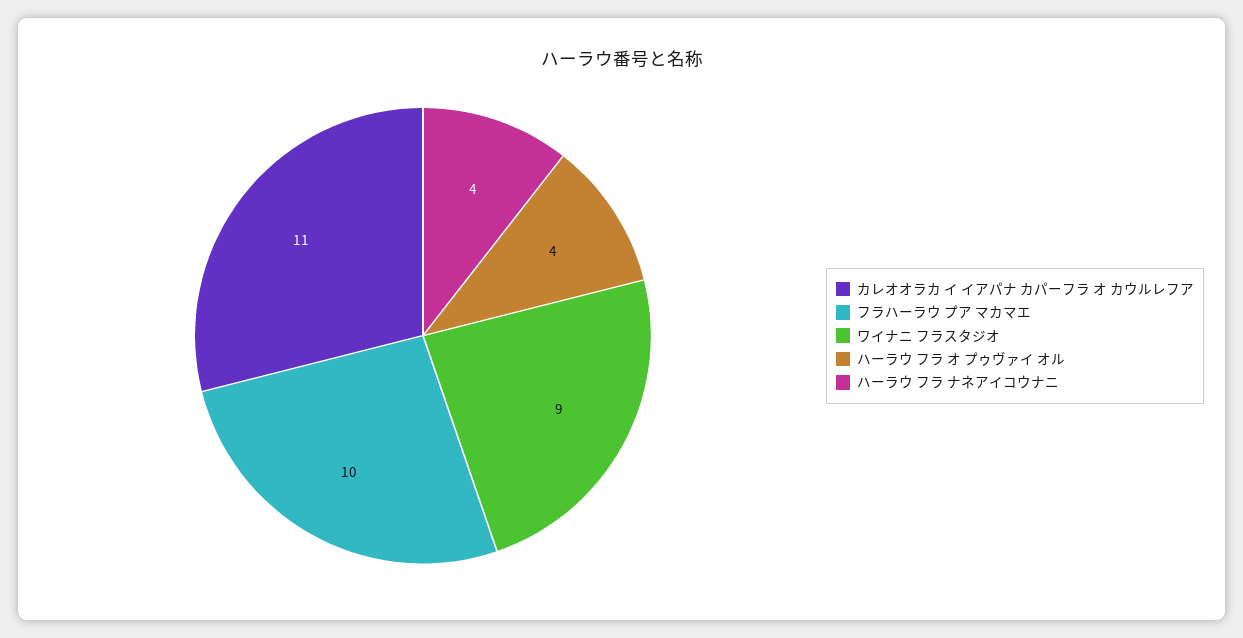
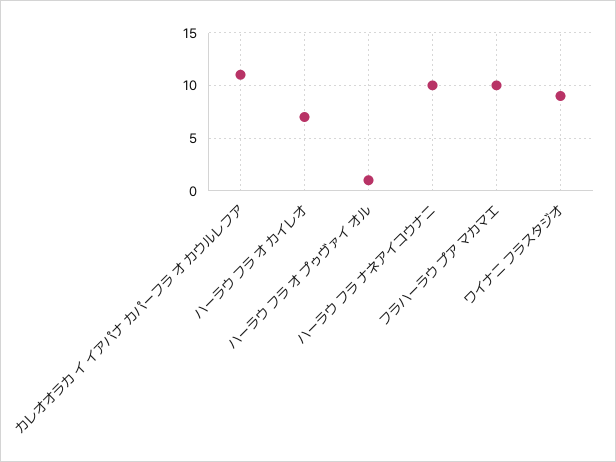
ハーラウ フラ オ プゥヴァイ オル: 4 -> 1
ハーラウ フラ ナネアイコウナニ: 4 -> 10
ハーラウ フラ オ カイレオ: none -> 7

